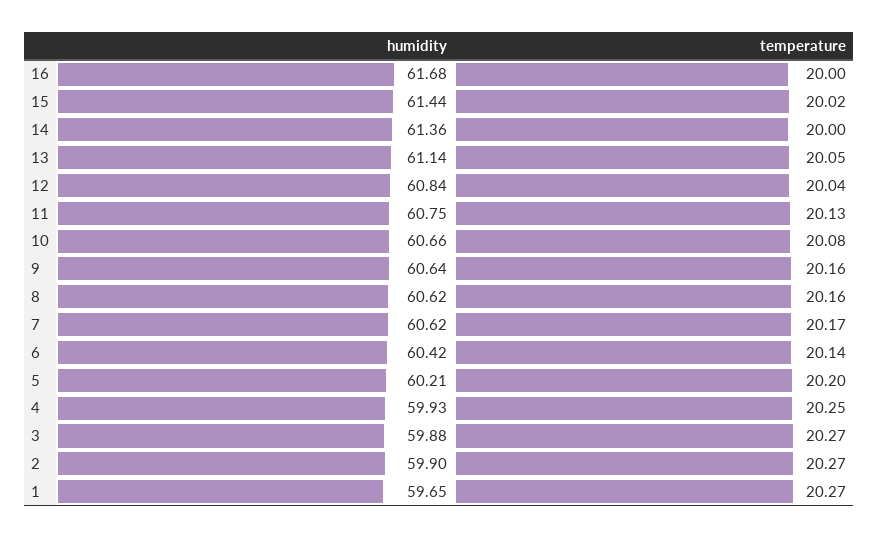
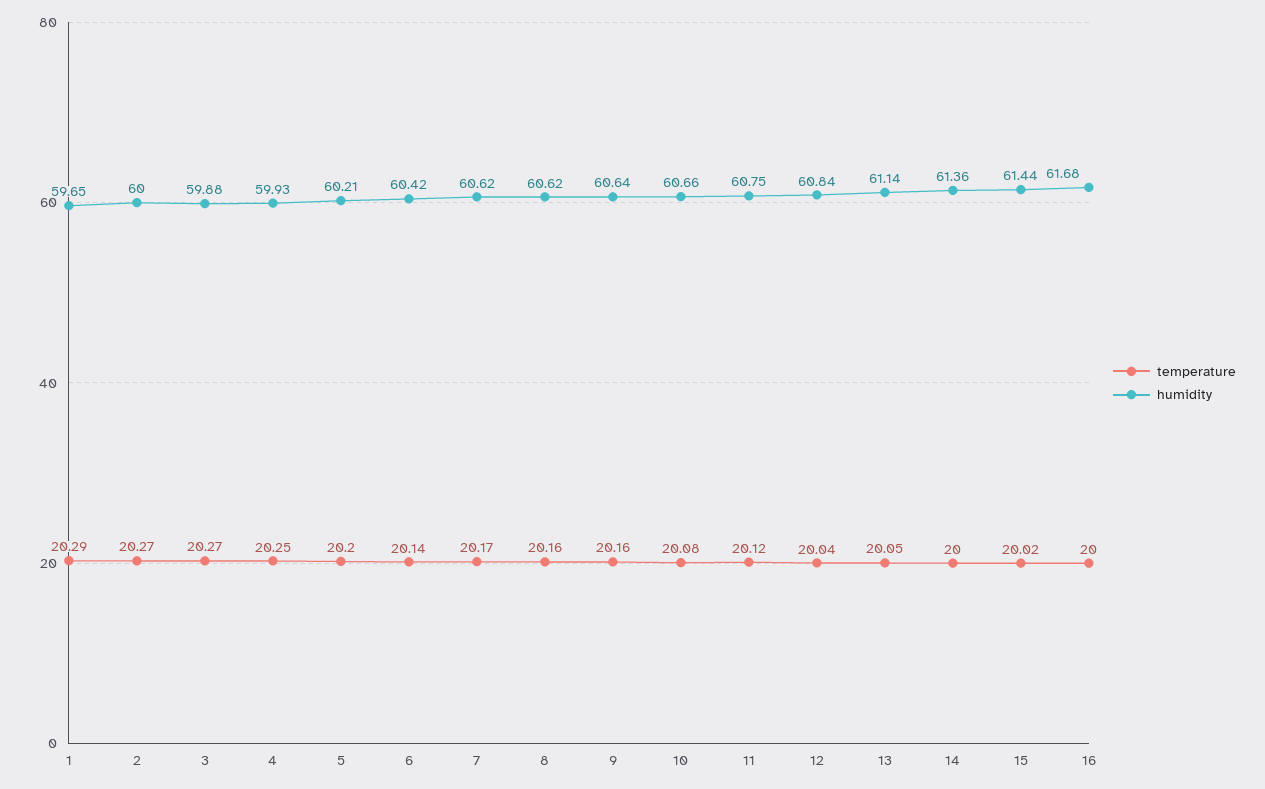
temperature, 11: 20.13 -> 20.12
humidity, 2: 59.9 -> 60
temperature, 1: 20.27 -> 20.29

